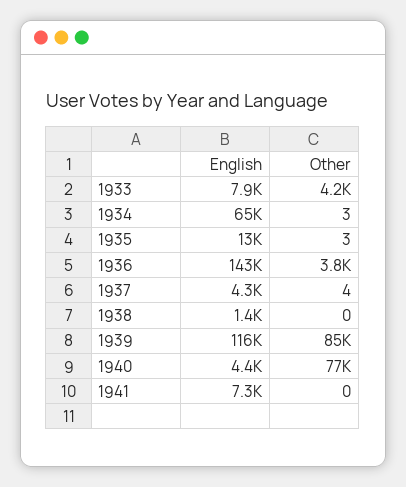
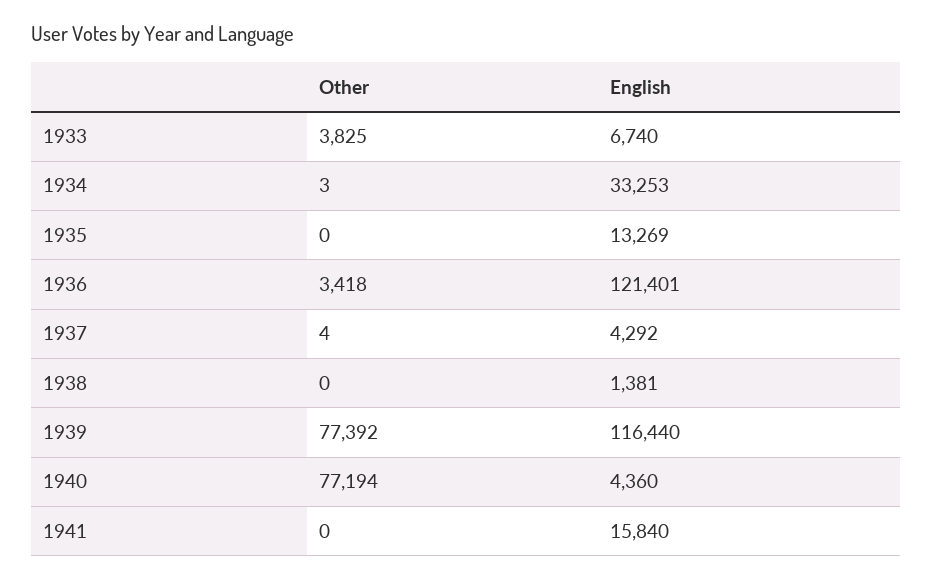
English, 1933: 7900 -> 6740
Other, 1933: 4200 -> 3825
English, 1934: 65000 -> 33253
Other, 1935: 3 -> 0
English, 1936: 143000 -> 121401
Other, 1936: 3800 -> 3418
Other, 1939: 85000 -> 77392
English, 1941: 7300 -> 15840

